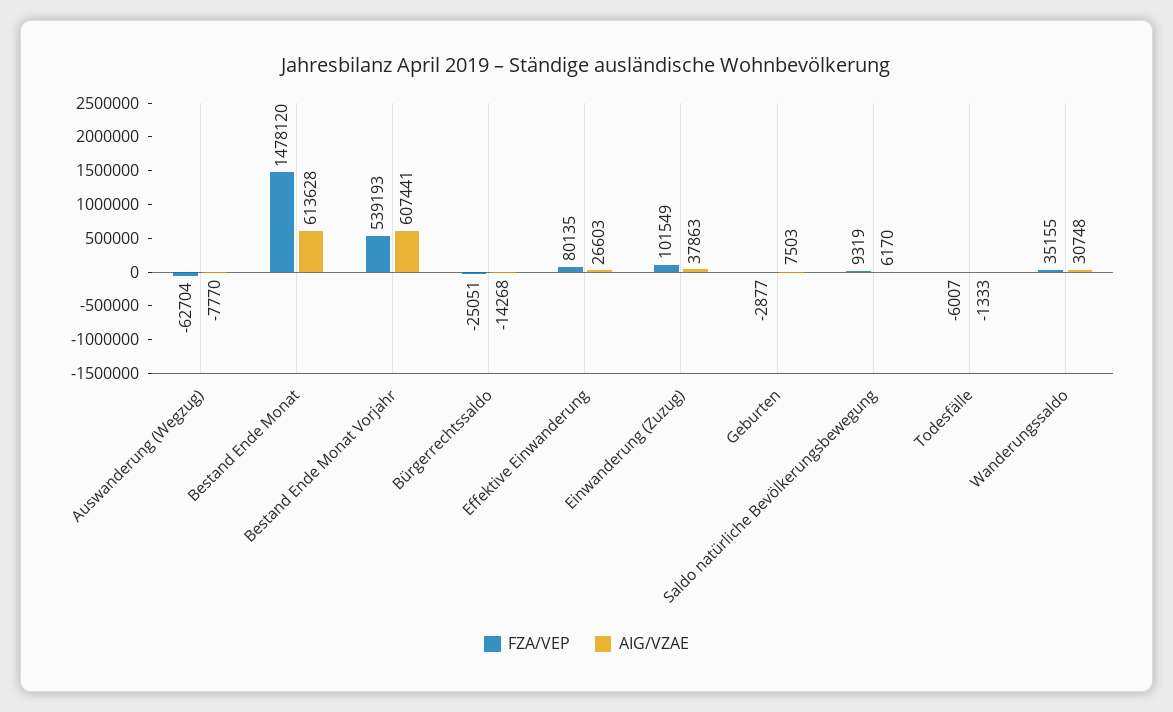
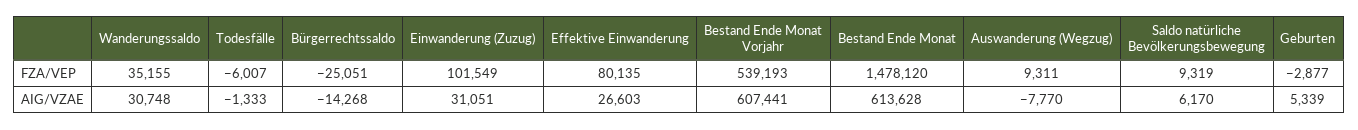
FZA/VEP, Auswanderung (Wegzug): -62704 -> 9311
AIG/VZAE, Einwanderung (Zuzug): 37863 -> 31051
AIG/VZAE, Geburten: 7503 -> 5339

